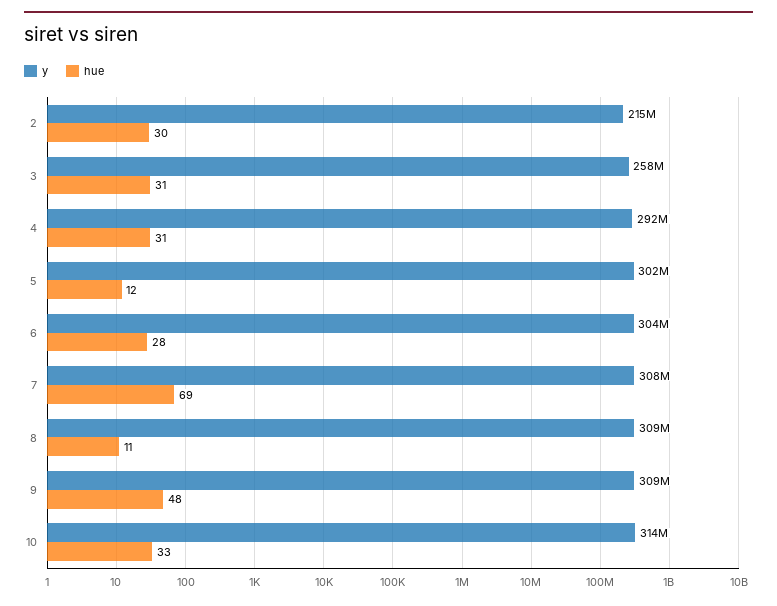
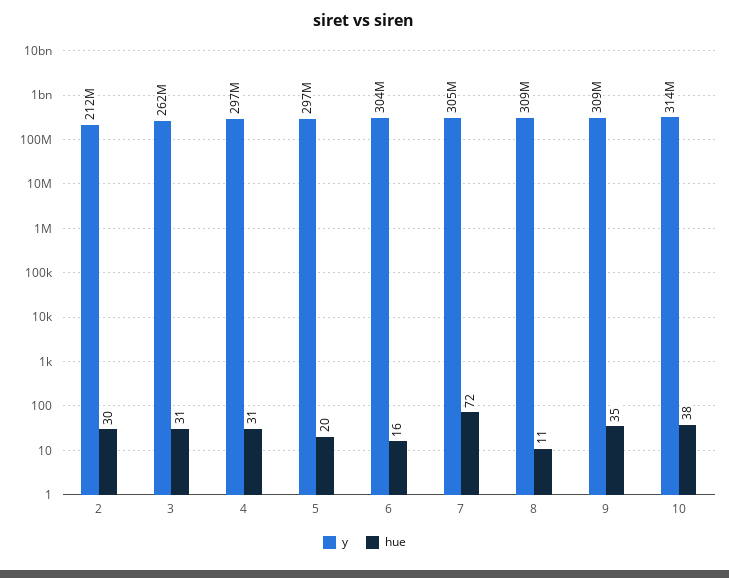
y, 2: 215000000 -> 212000000
y, 3: 258000000 -> 262000000
y, 4: 292000000 -> 297000000
y, 5: 302000000 -> 297000000
hue, 5: 12 -> 20
hue, 6: 28 -> 16
y, 7: 308000000 -> 305000000
hue, 7: 69 -> 72
hue, 9: 48 -> 35
hue, 10: 33 -> 38

